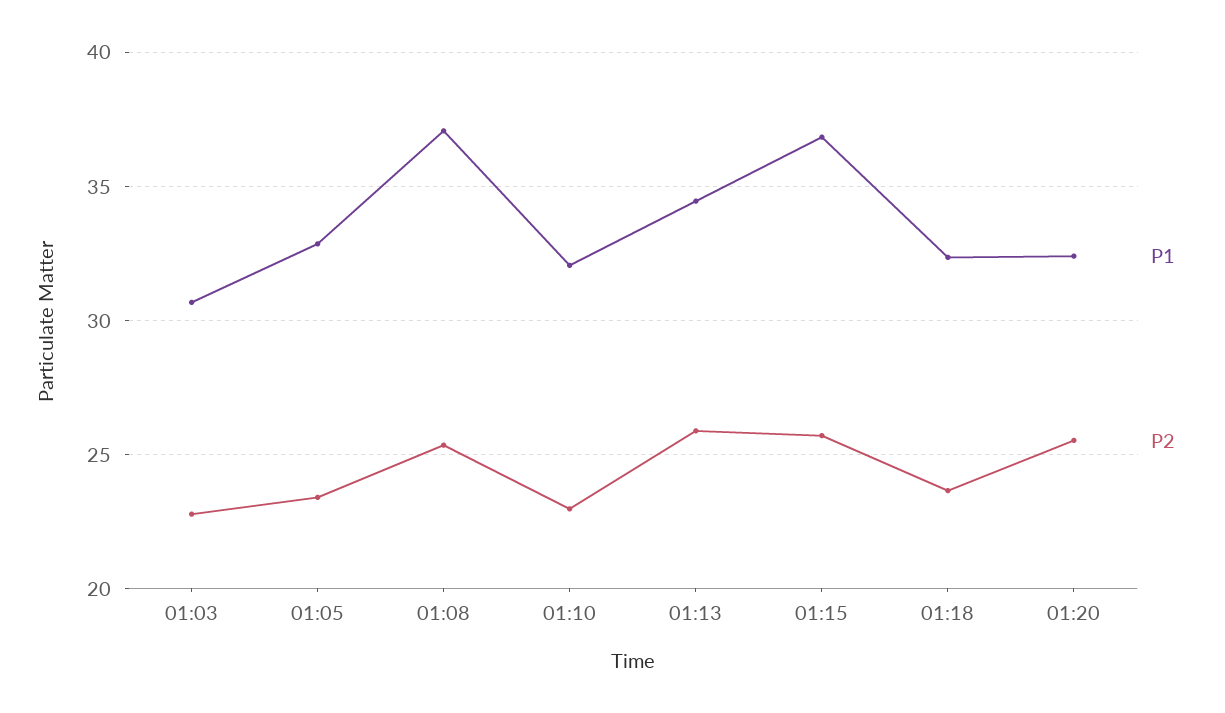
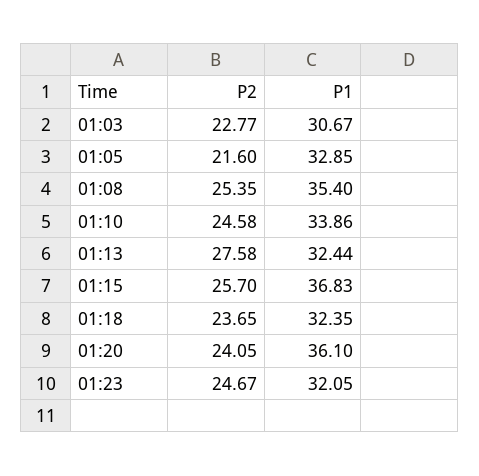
P2, 01:05: 23.5 -> 21.6
P1, 01:08: 37 -> 35.4
P1, 01:10: 32 -> 33.86
P2, 01:10: 23 -> 24.58
P1, 01:13: 34.5 -> 32.44
P2, 01:13: 26 -> 27.58
P1, 01:20: 32.5 -> 36.1
P2, 01:20: 25.5 -> 24.05
P2, 01:23: none -> 24.67
P1, 01:23: none -> 32.05

